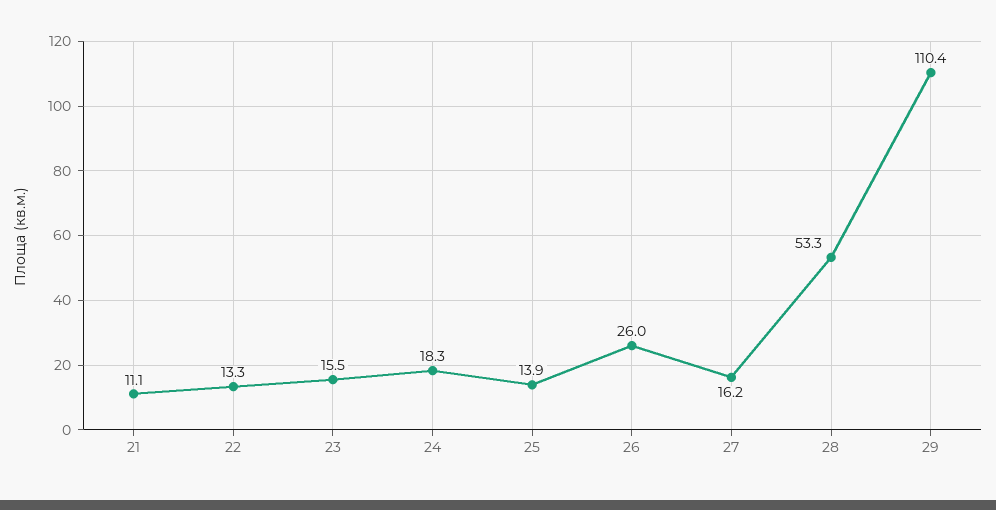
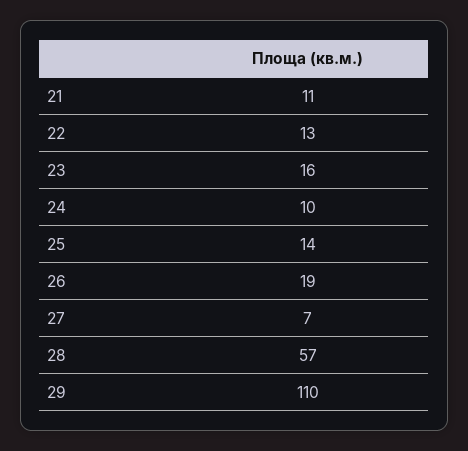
24: 18.3 -> 10
26: 26 -> 19
27: 16.2 -> 7
28: 53.3 -> 57

